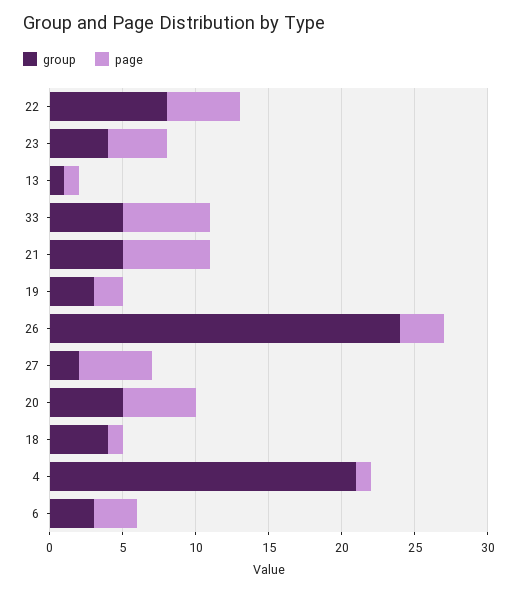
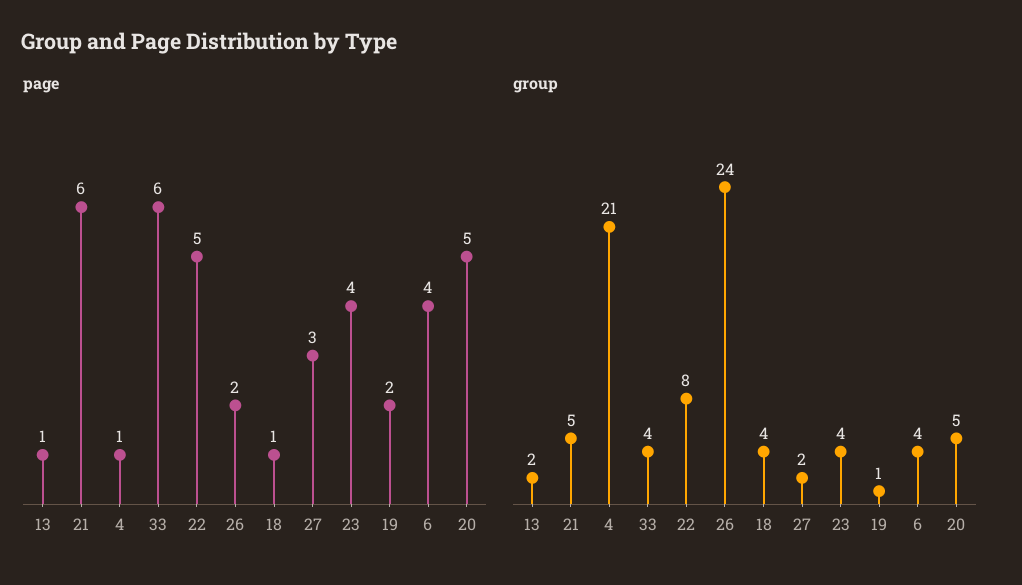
group, 13: 1 -> 2
group, 33: 5 -> 4
group, 19: 3 -> 1
page, 26: 3 -> 2
page, 27: 5 -> 3
group, 6: 3 -> 4
page, 6: 3 -> 4

